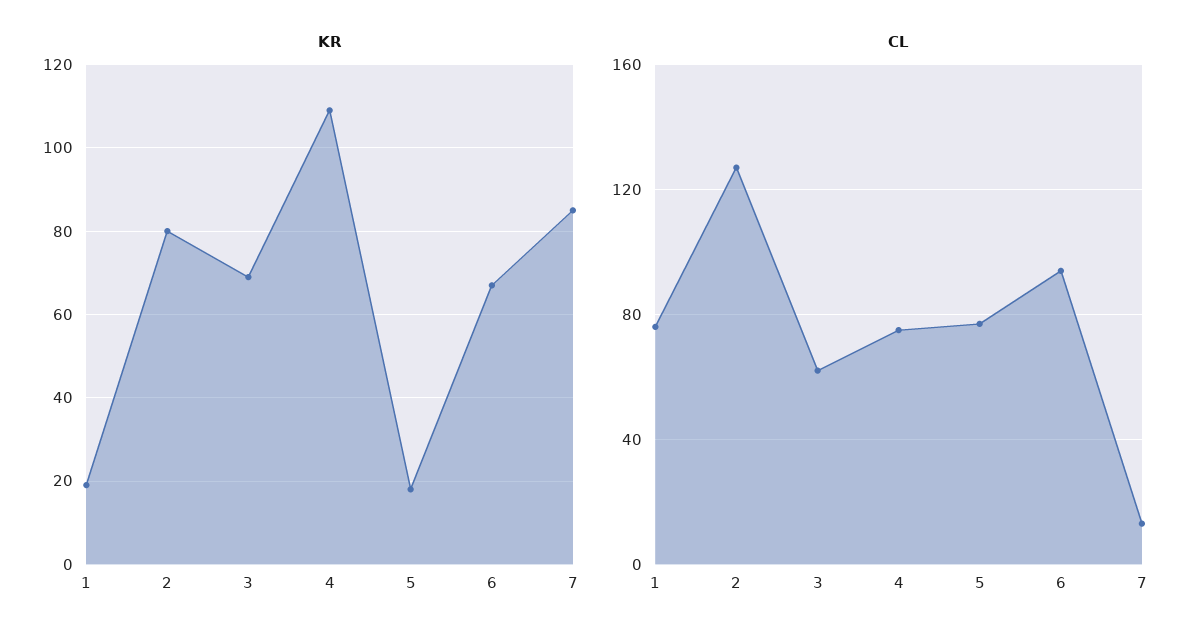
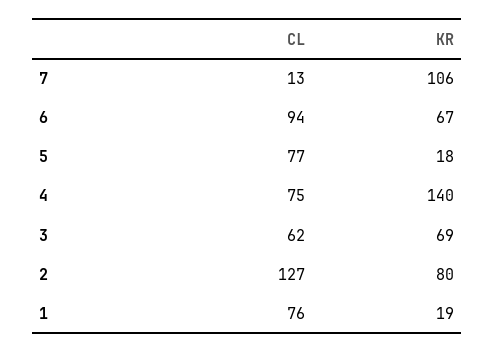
KR, 4: 110 -> 140
KR, 7: 85 -> 106

